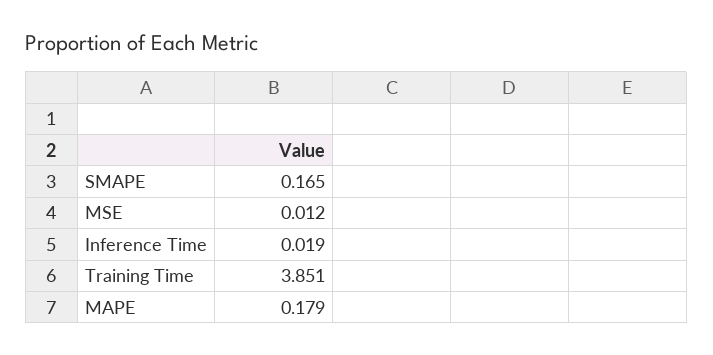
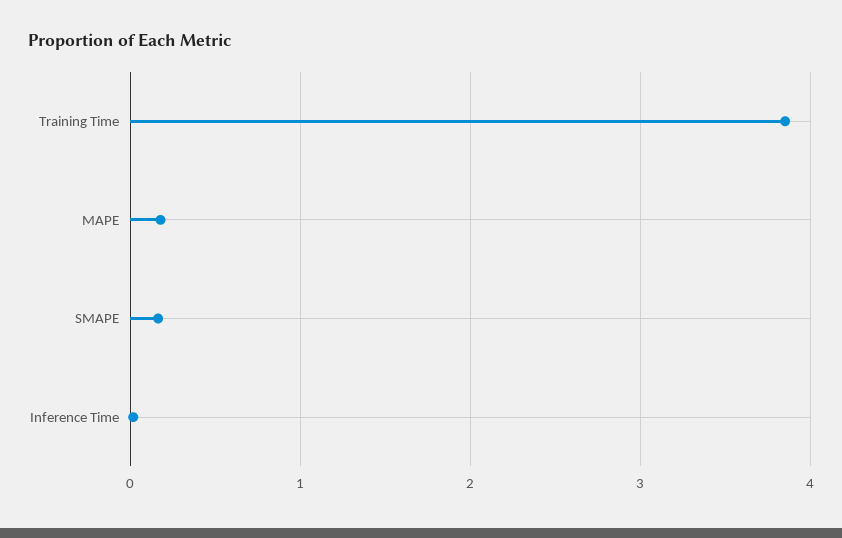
MSE: 0.012 -> none

